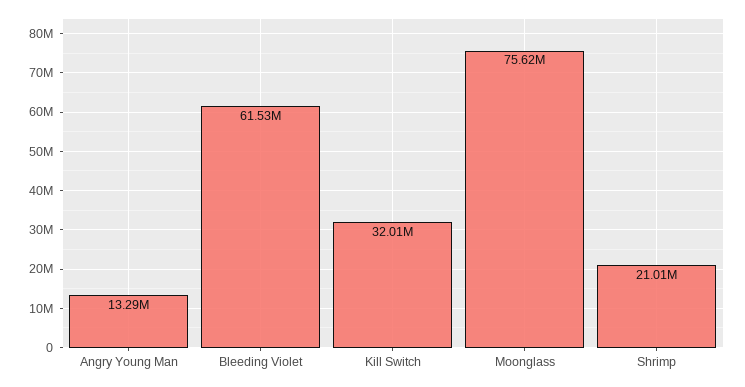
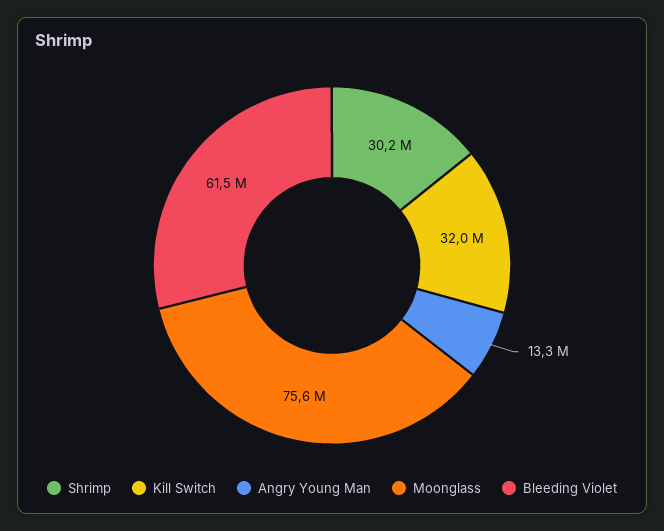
Shrimp: 21010000 -> 30200000

